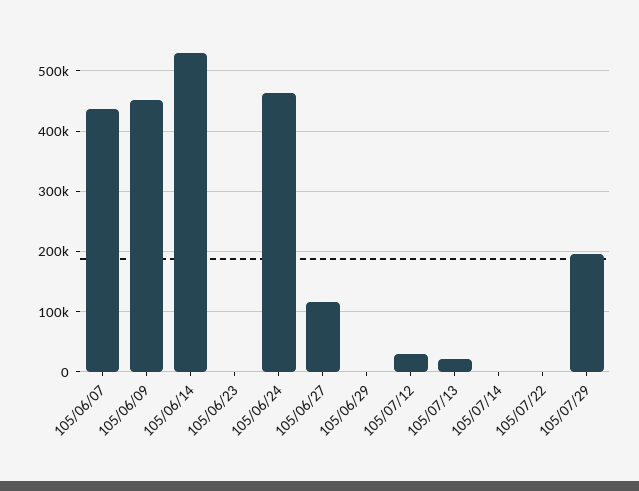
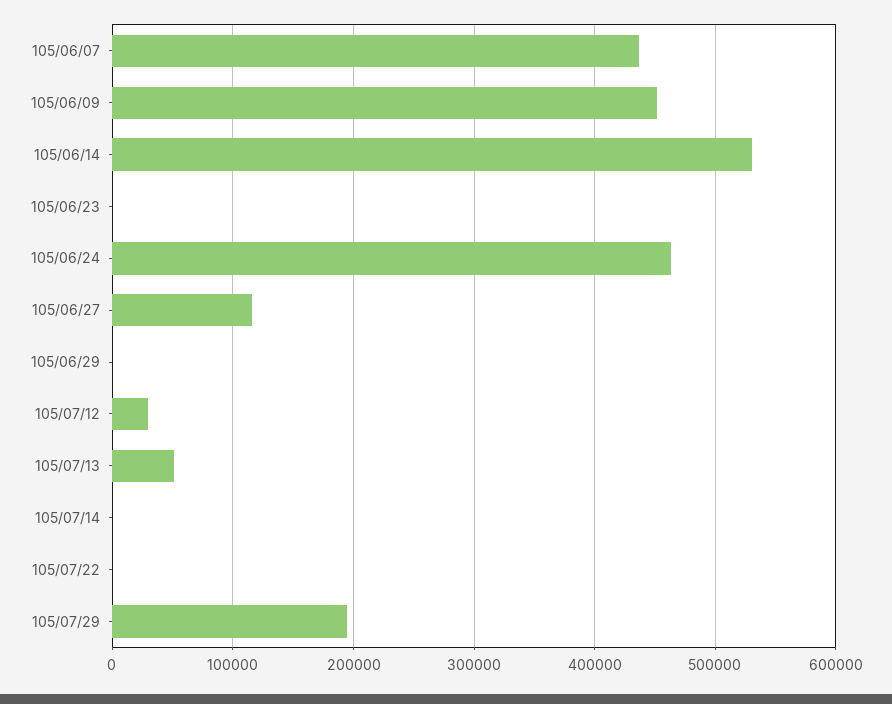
105/07/13: 20000 -> 50000

